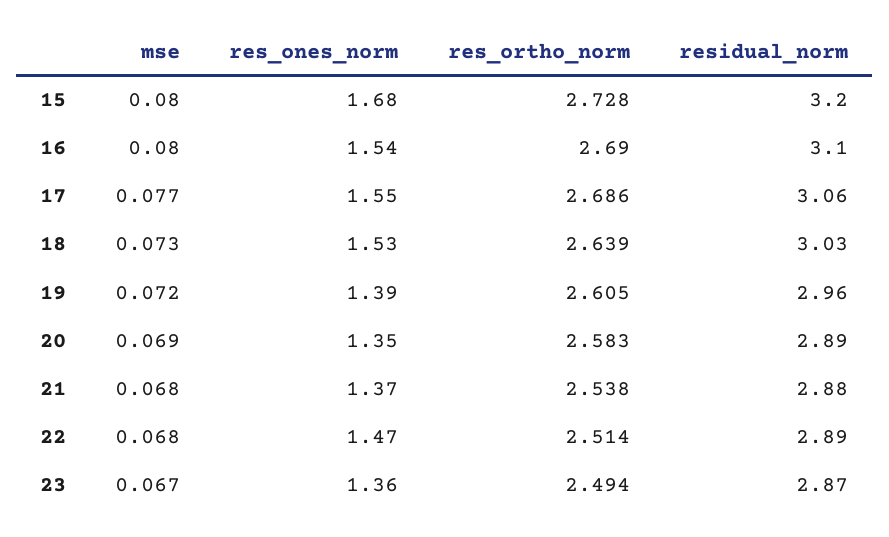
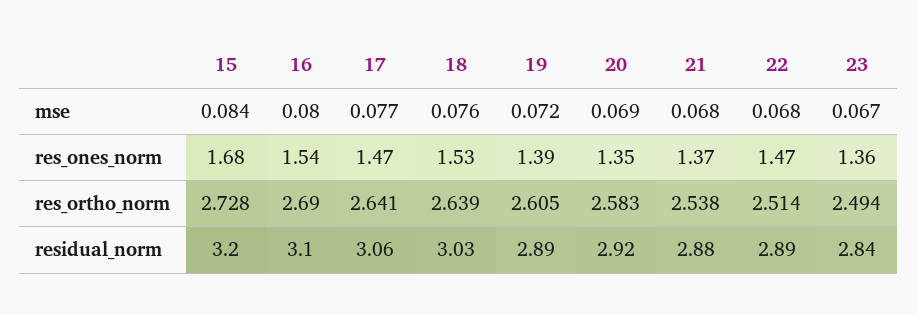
mse, 15: 0.08 -> 0.084
res_ones_norm, 17: 1.55 -> 1.47
res_ortho_norm, 17: 2.686 -> 2.641
mse, 18: 0.073 -> 0.076
residual_norm, 19: 2.96 -> 2.89
residual_norm, 20: 2.89 -> 2.92
residual_norm, 23: 2.87 -> 2.84

